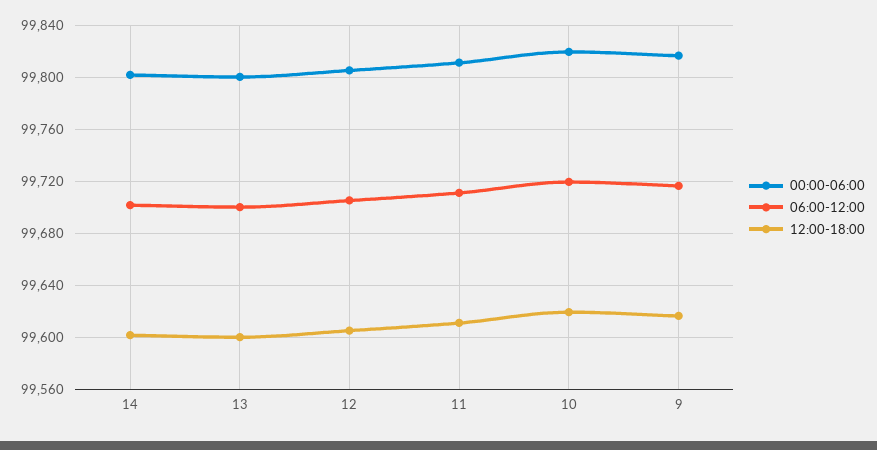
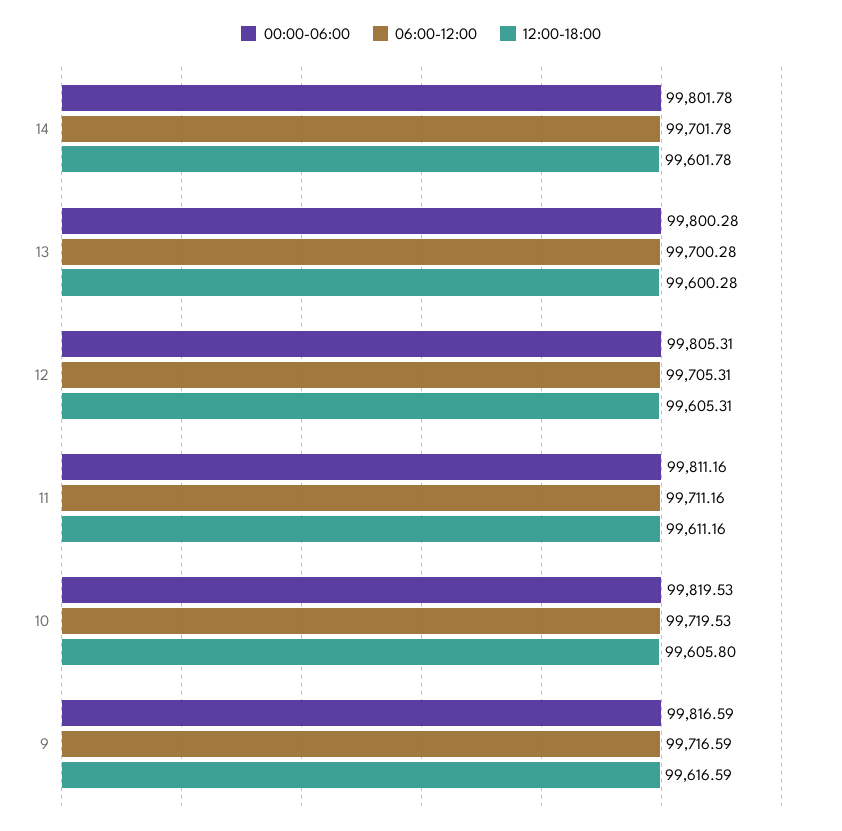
12:00-18:00, 10: 99620 -> 99605.8

